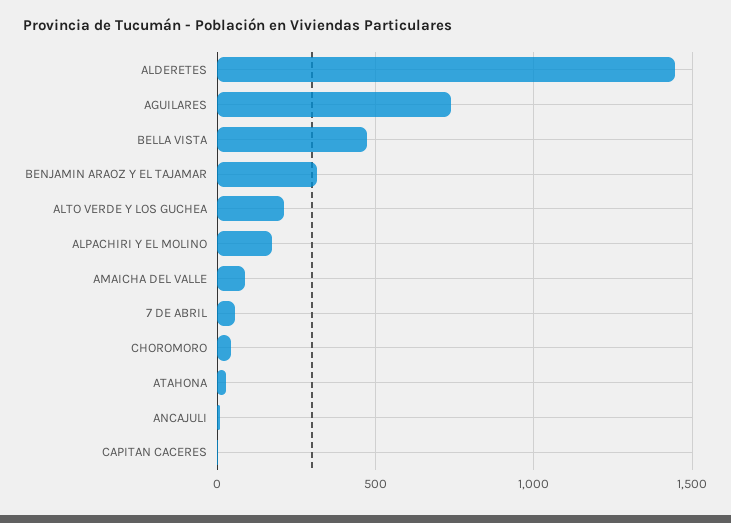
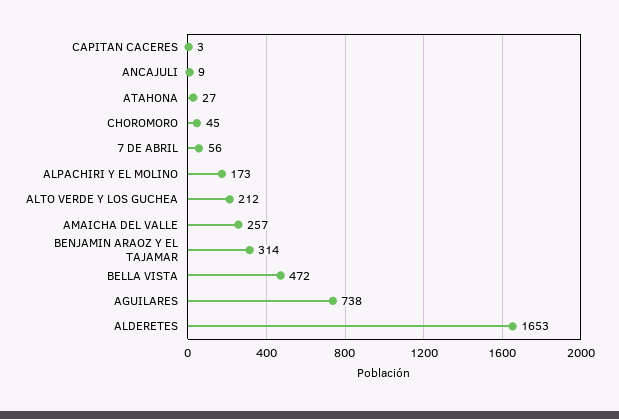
ALDERETES: 1450 -> 1653
AMAICHA DEL VALLE: 100 -> 257

